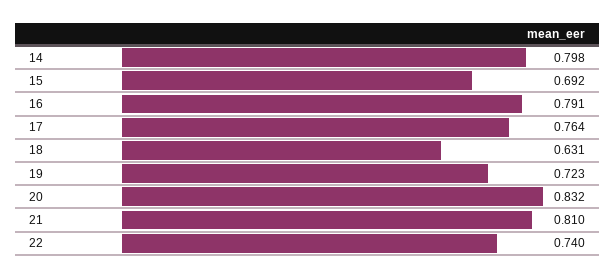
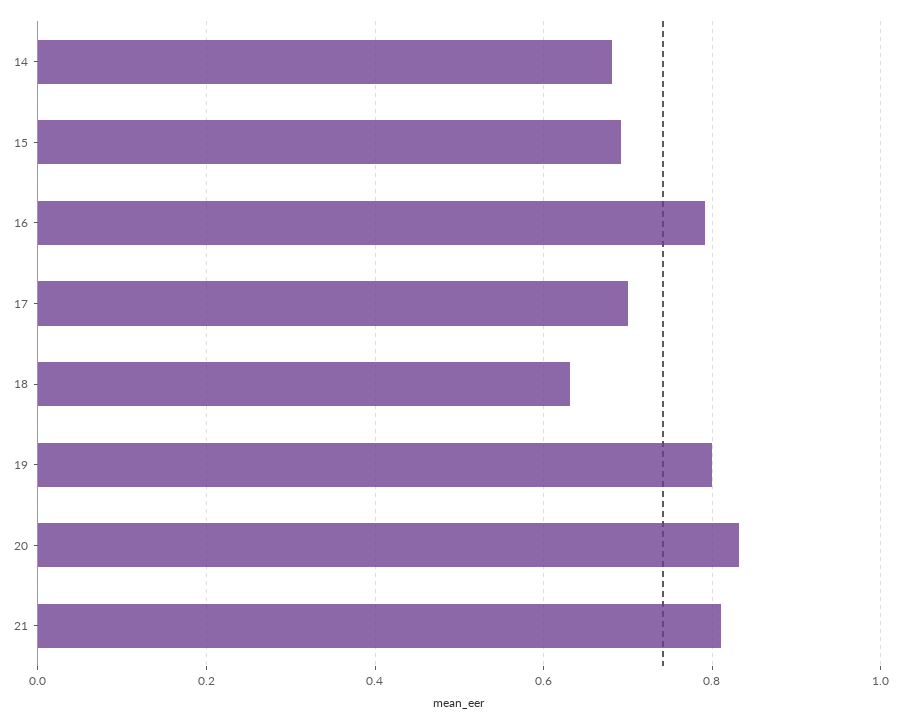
14: 0.798 -> 0.68
17: 0.764 -> 0.7
19: 0.723 -> 0.8
22: 0.74 -> none

